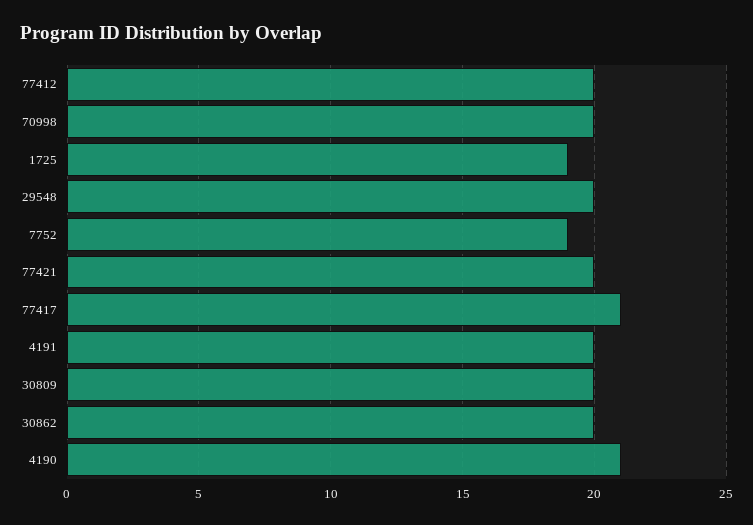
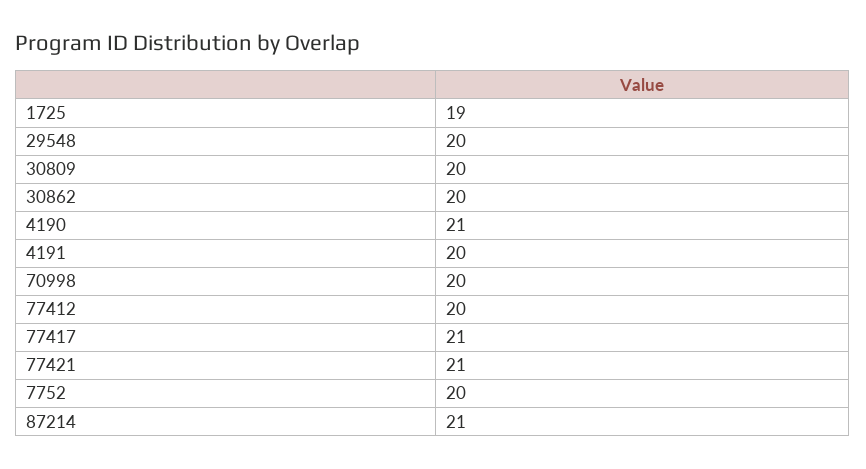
7752: 19 -> 20
77421: 20 -> 21
87214: none -> 21

